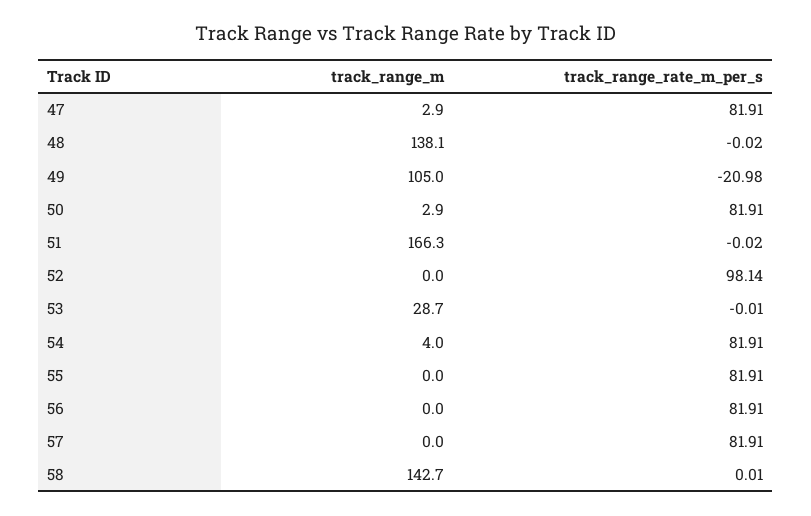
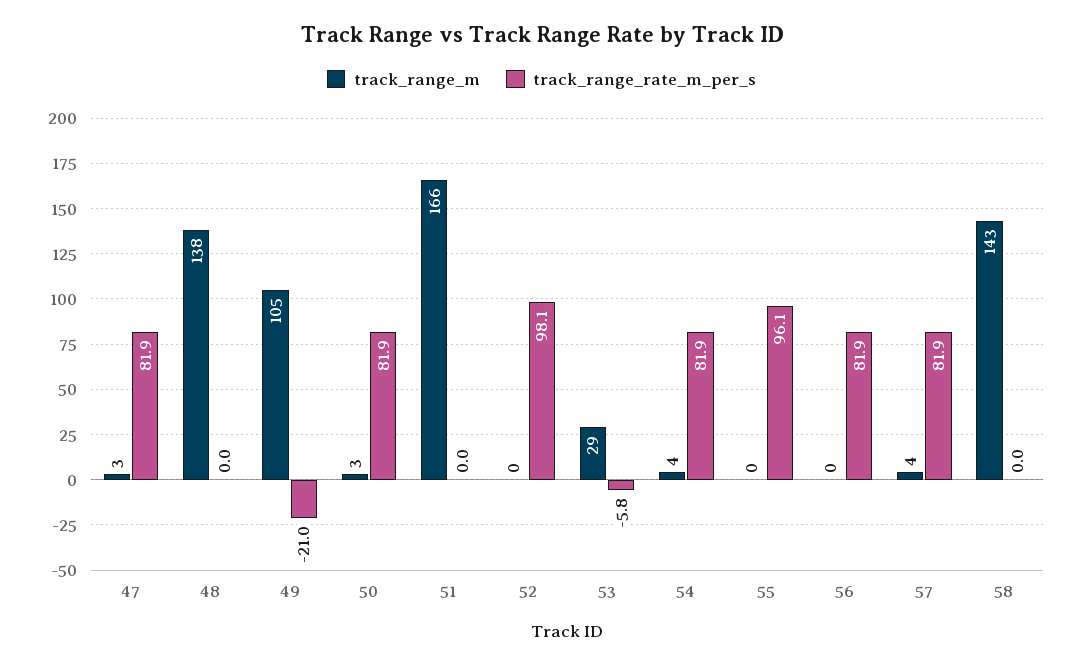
track_range_rate_m_per_s, 53: -0.01 -> -5.8
track_range_rate_m_per_s, 55: 81.91 -> 96.1
track_range_m, 57: 0 -> 4

